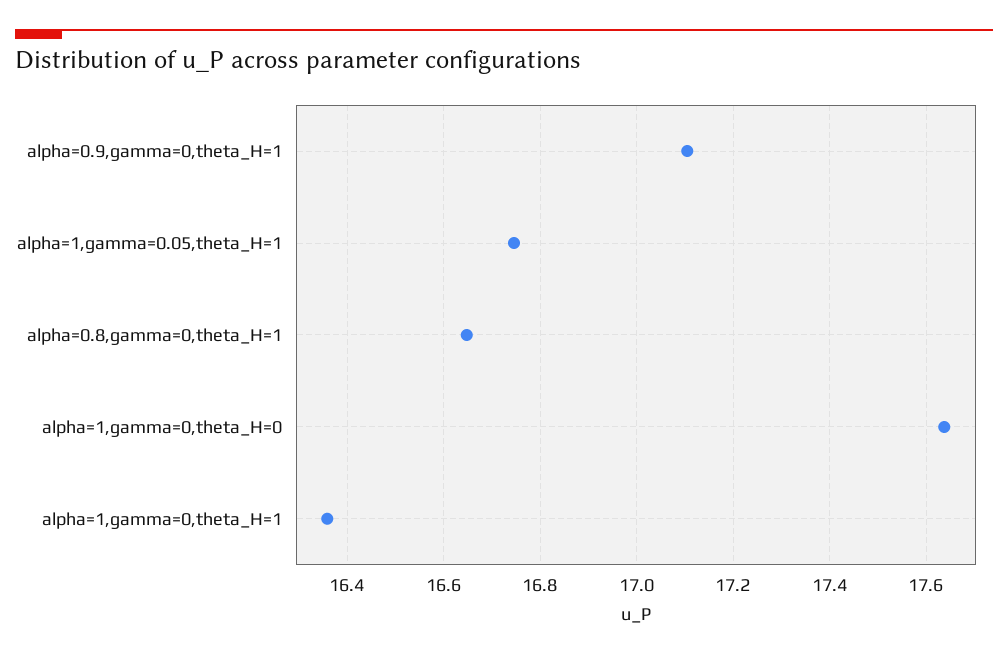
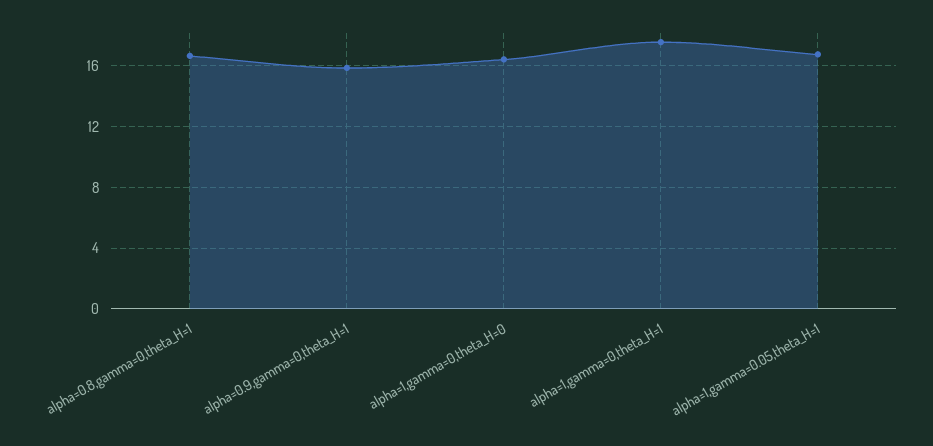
alpha=0.9,gamma=0,theta_H=1: 17.1 -> 16
alpha=1,gamma=0,theta_H=0: 17.64 -> 16.5
alpha=1,gamma=0,theta_H=1: 16.36 -> 17.5

